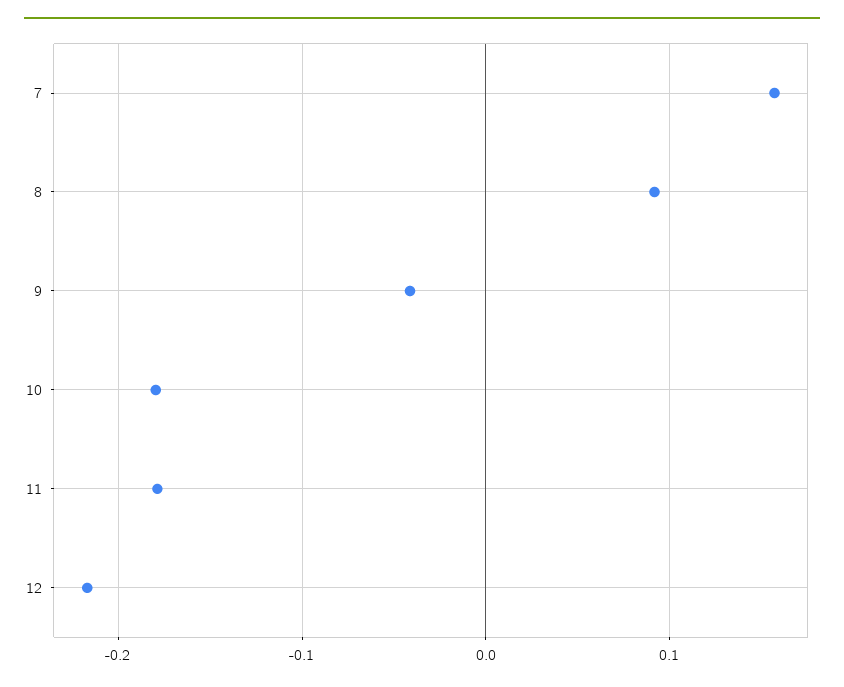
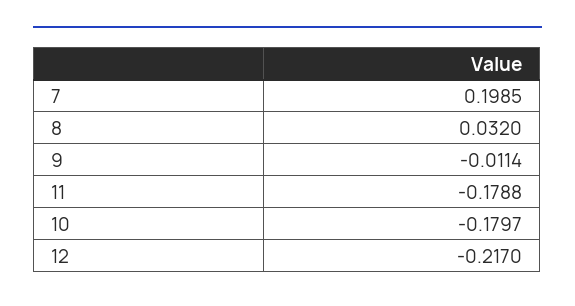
7: 0.16 -> 0.1985
8: 0.09 -> 0.032
9: -0.04 -> -0.0114

